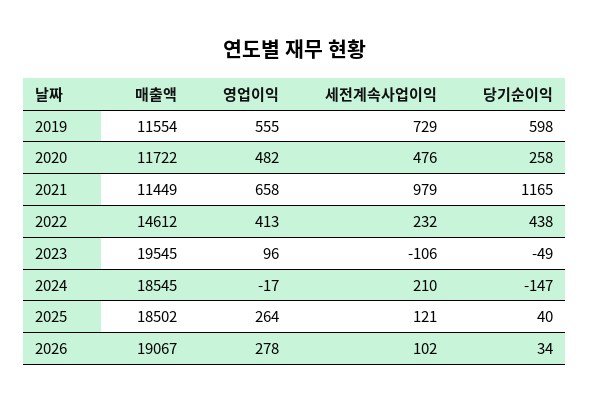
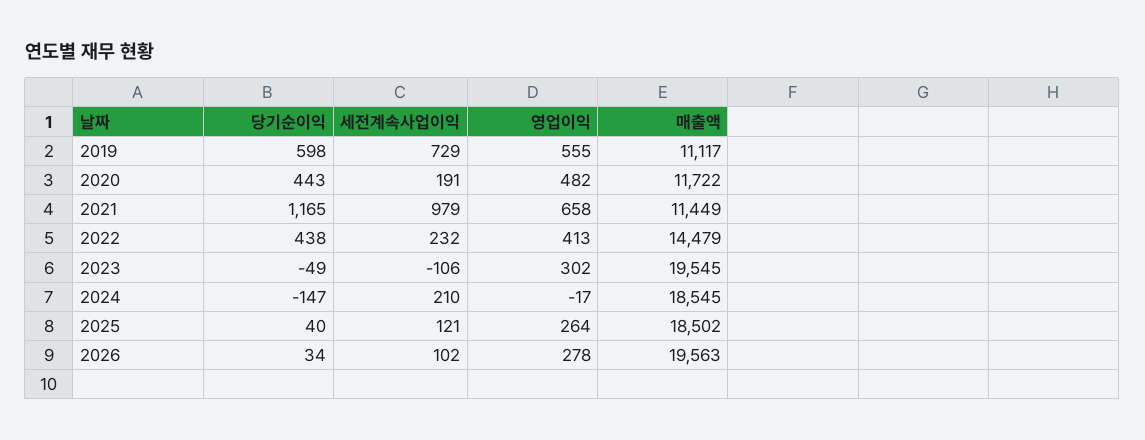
매출액, 2019: 11554 -> 11117
세전계속사업이익, 2020: 476 -> 191
당기순이익, 2020: 258 -> 443
매출액, 2022: 14612 -> 14479
영업이익, 2023: 96 -> 302
매출액, 2026: 19067 -> 19563

